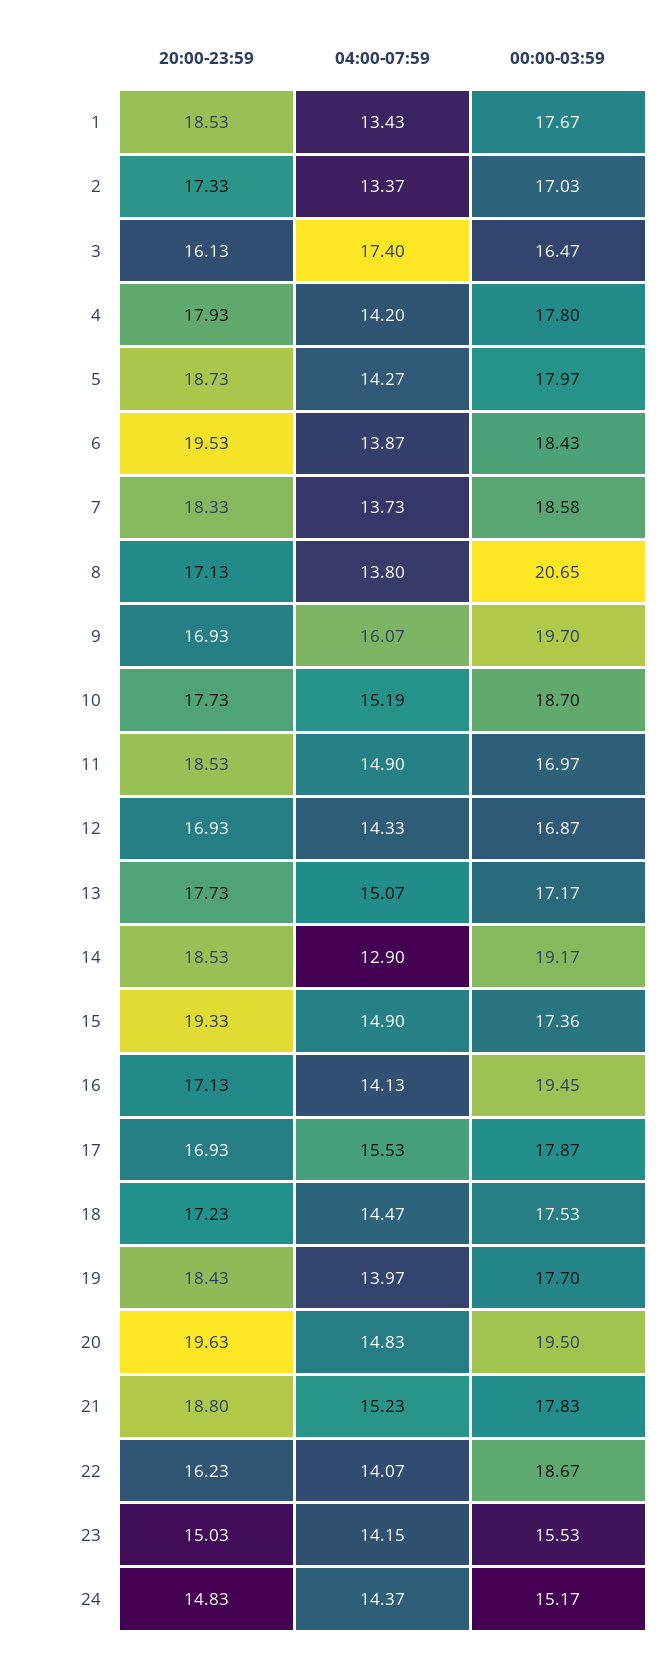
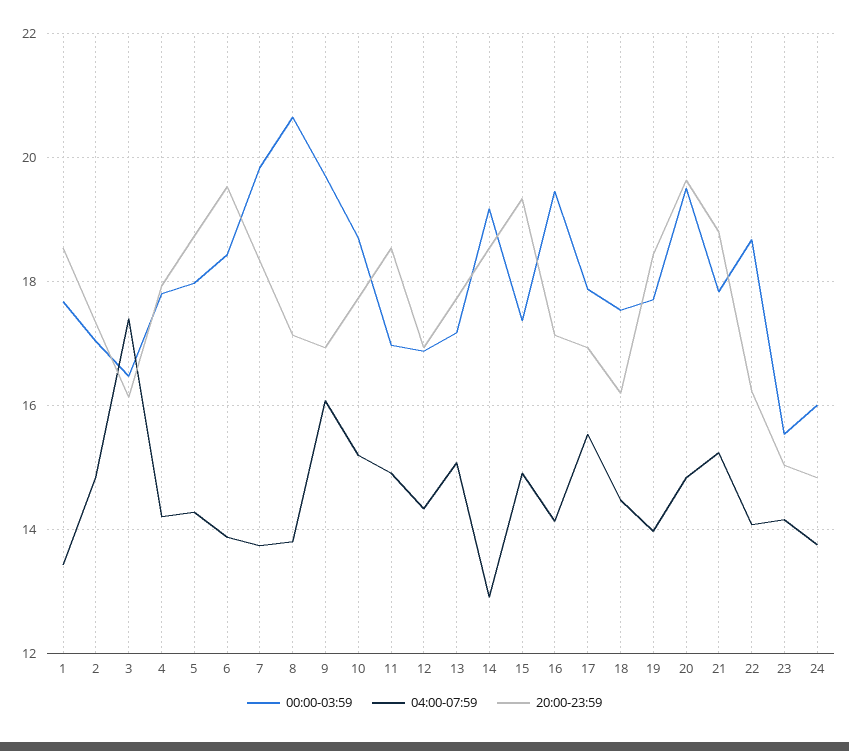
04:00-07:59, 2: 13.37 -> 14.8
00:00-03:59, 7: 18.58 -> 19.8
20:00-23:59, 18: 17.23 -> 16.2
04:00-07:59, 24: 14.37 -> 13.8
00:00-03:59, 24: 15.17 -> 16

